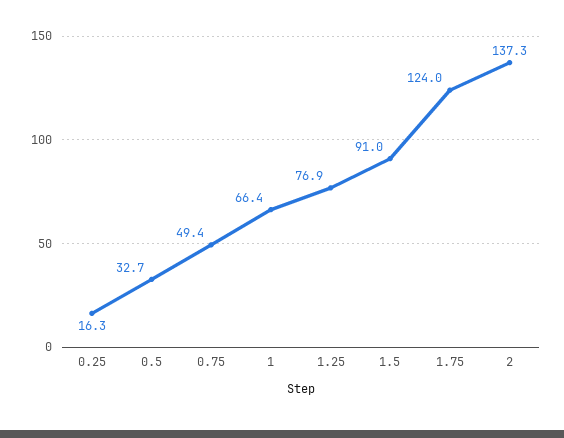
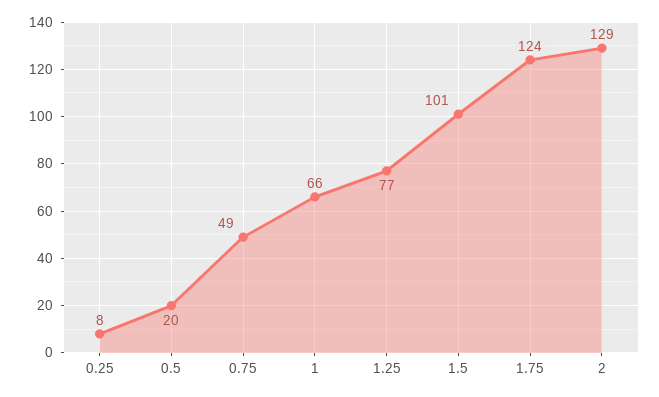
0.25: 16.3 -> 8
0.5: 32.7 -> 20
1.5: 91 -> 101
2: 137.3 -> 129

